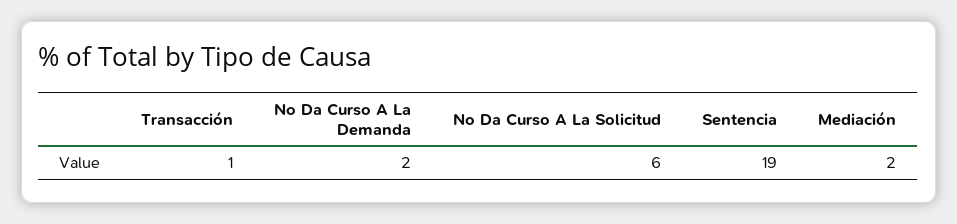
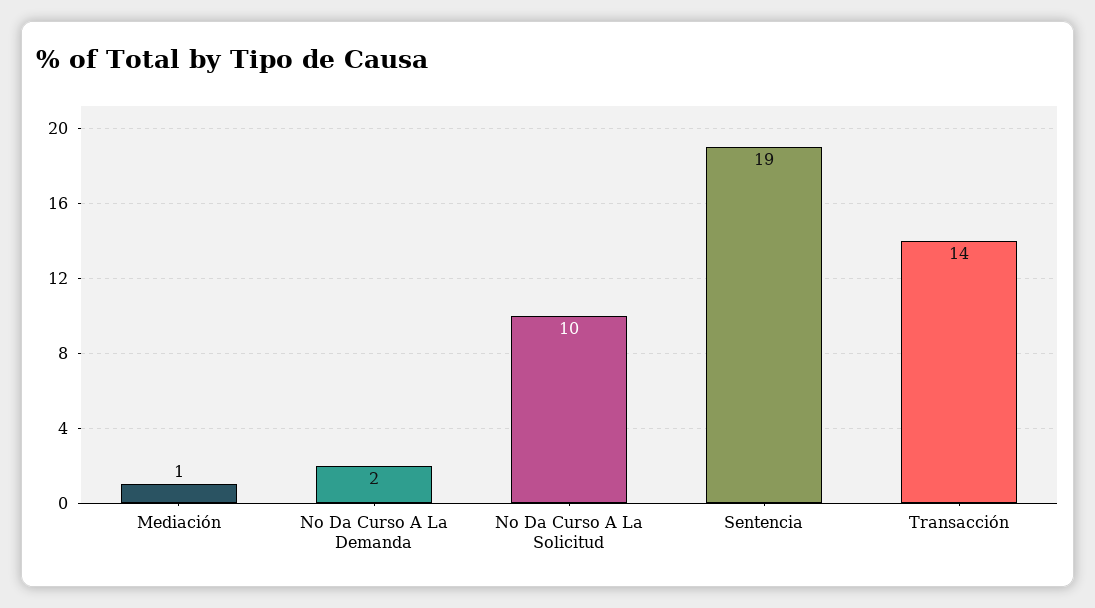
Transacción: 1 -> 14
No Da Curso A La Solicitud: 6 -> 10
Mediación: 2 -> 1

